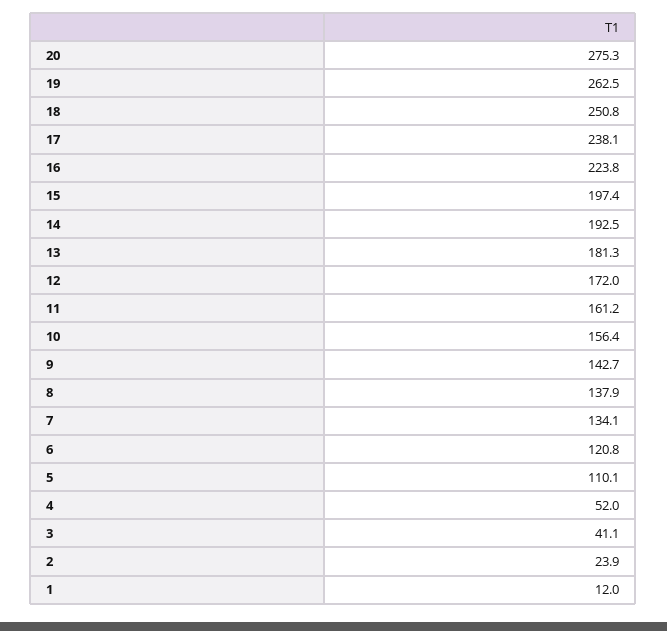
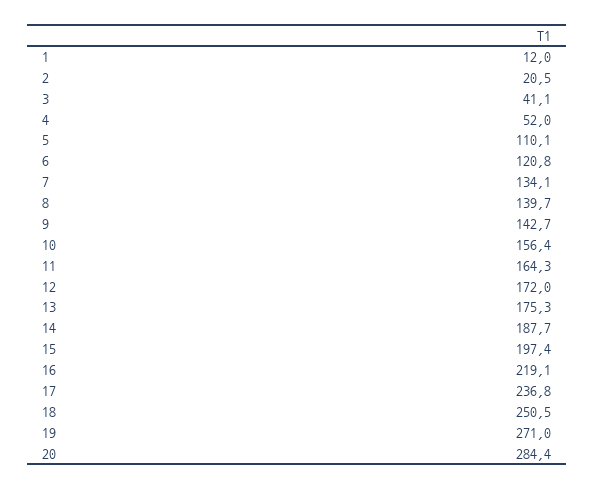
20: 275.3 -> 284.4
19: 262.5 -> 271
18: 250.8 -> 250.5
17: 238.1 -> 236.8
16: 223.8 -> 219.1
14: 192.5 -> 187.7
13: 181.3 -> 175.3
11: 161.2 -> 164.3
8: 137.9 -> 139.7
2: 23.9 -> 20.5

